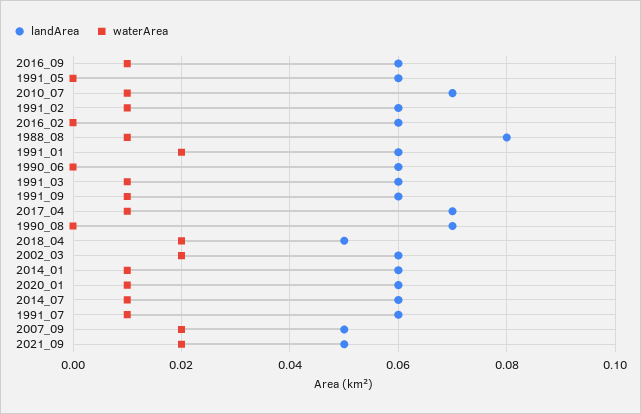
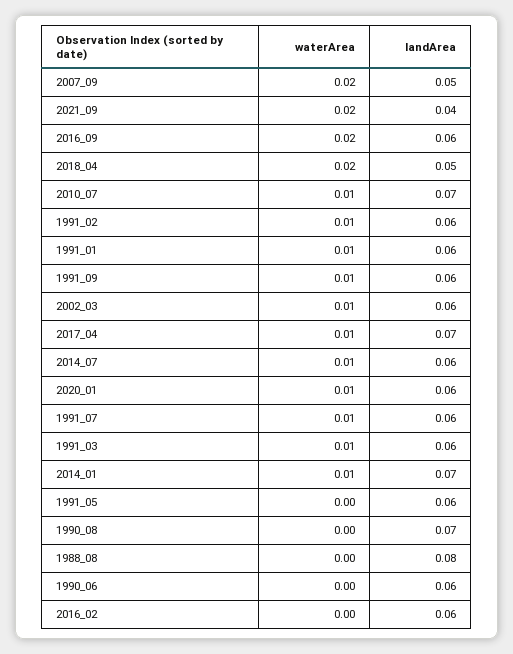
waterArea, 2016_09: 0.01 -> 0.02
waterArea, 1988_08: 0.01 -> 0
waterArea, 1991_01: 0.02 -> 0.01
waterArea, 2002_03: 0.02 -> 0.01
landArea, 2014_01: 0.06 -> 0.07
landArea, 2021_09: 0.05 -> 0.04

